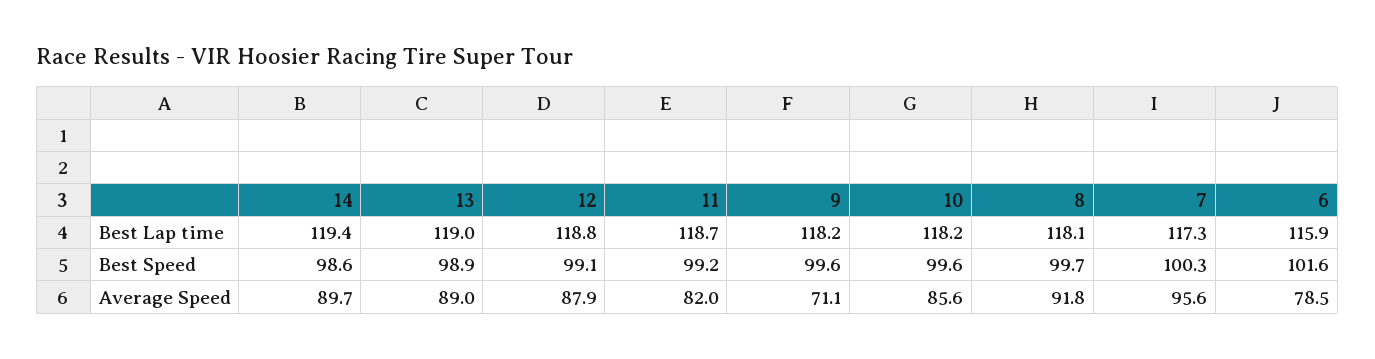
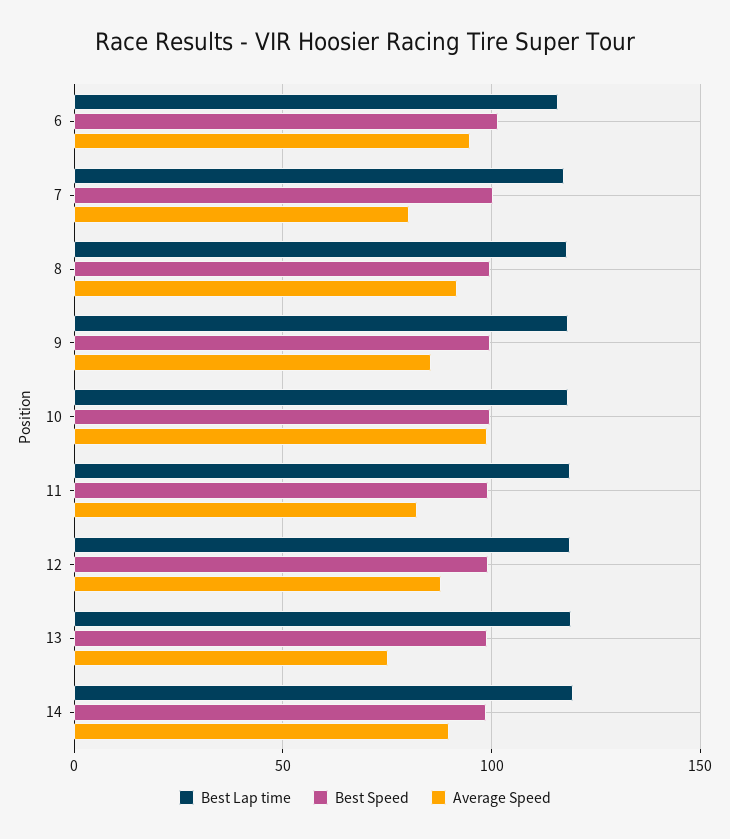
Average Speed, 13: 89 -> 75
Average Speed, 9: 71.1 -> 85
Average Speed, 10: 85.6 -> 100
Average Speed, 7: 95.6 -> 80
Average Speed, 6: 78.5 -> 95

